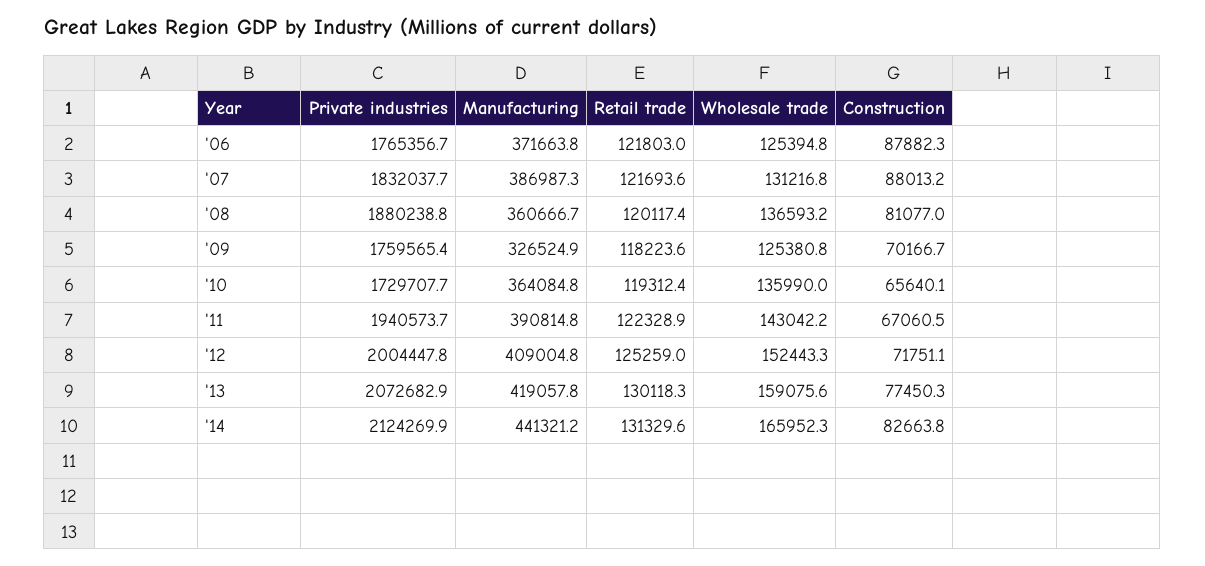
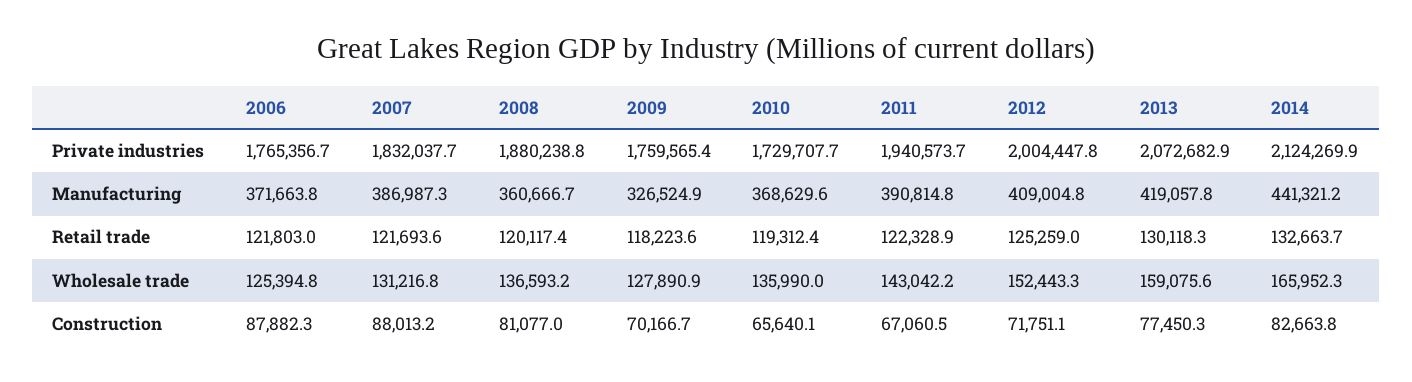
Wholesale trade, '09: 125380.8 -> 127890.9
Manufacturing, '10: 364084.8 -> 368629.6
Retail trade, '14: 131329.6 -> 132663.7

